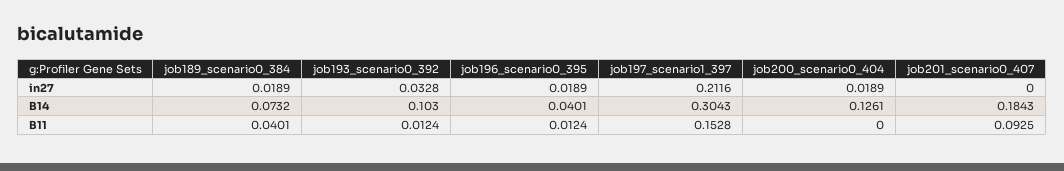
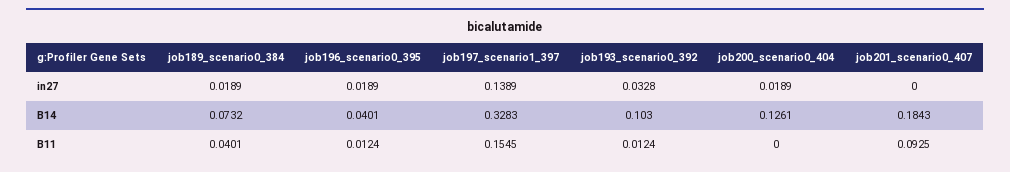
job197_scenario1_397, in27: 0.2116 -> 0.1389
job197_scenario1_397, B14: 0.3043 -> 0.3283
job197_scenario1_397, B11: 0.1528 -> 0.1545

